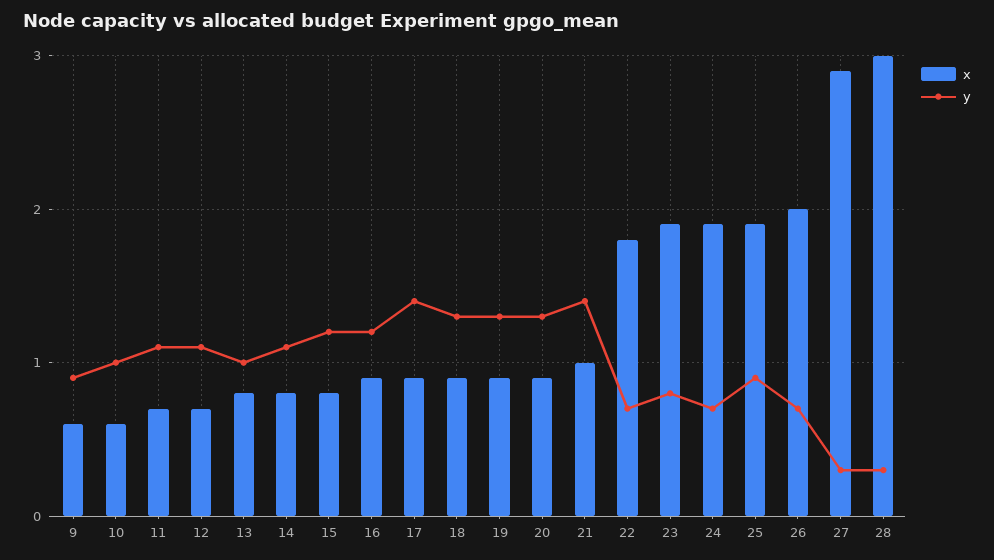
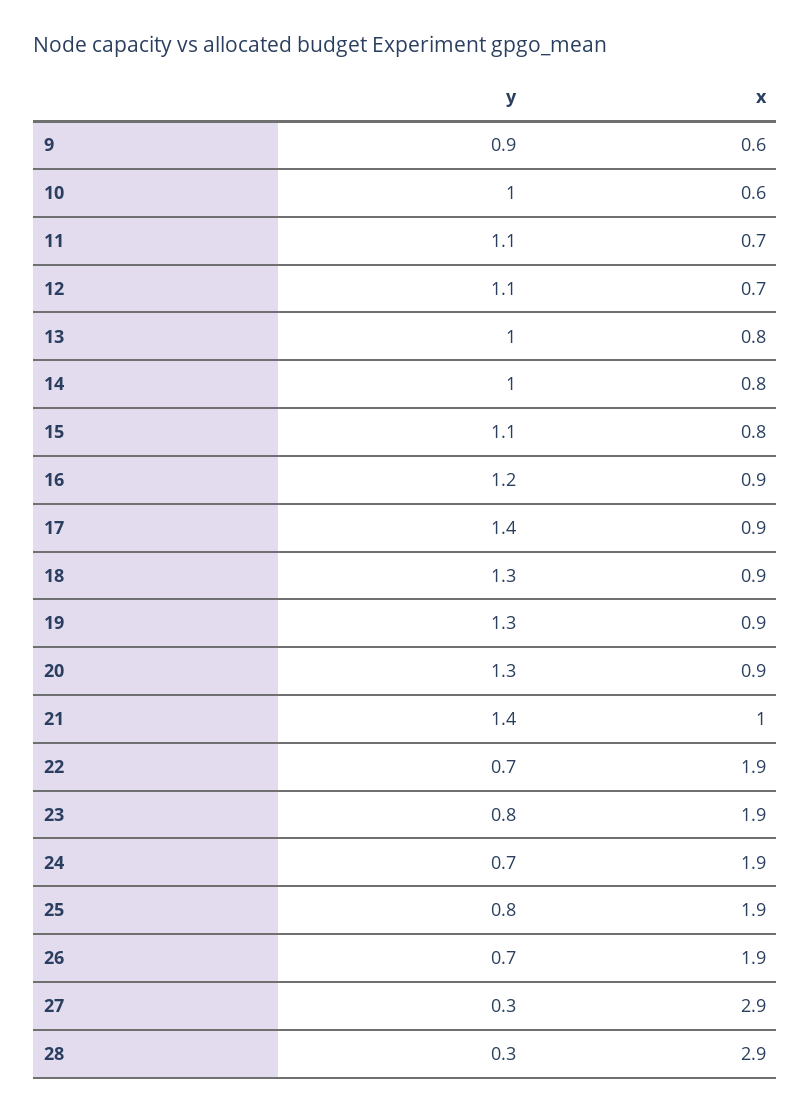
y, 14: 1.1 -> 1
y, 15: 1.2 -> 1.1
x, 22: 1.8 -> 1.9
y, 25: 0.9 -> 0.8
x, 26: 2 -> 1.9
x, 28: 3 -> 2.9

